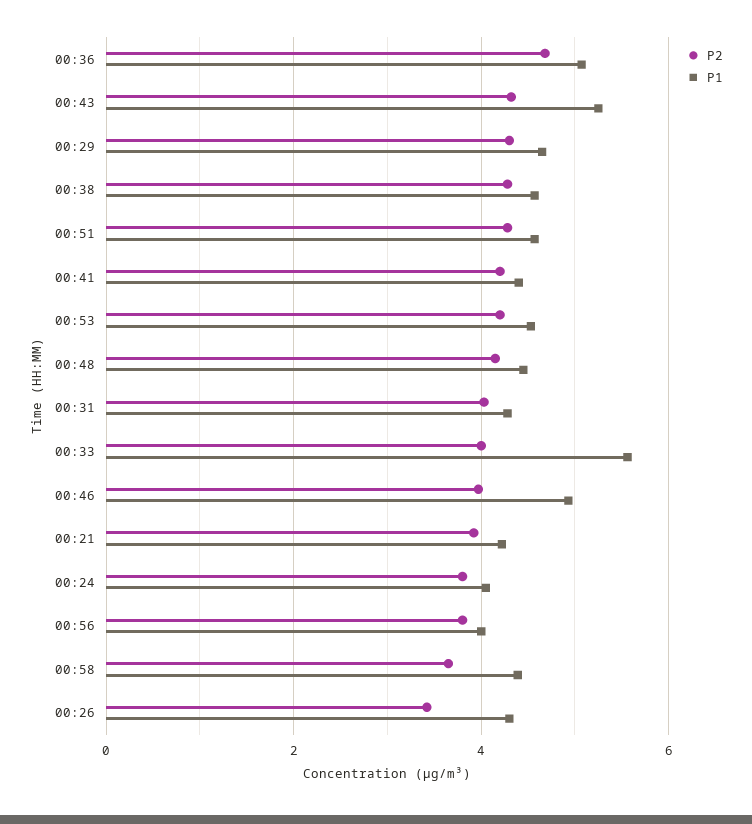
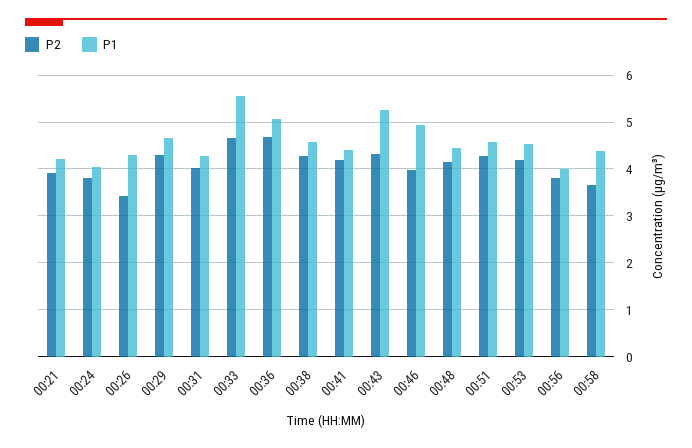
P2, 00:33: 4 -> 4.6

